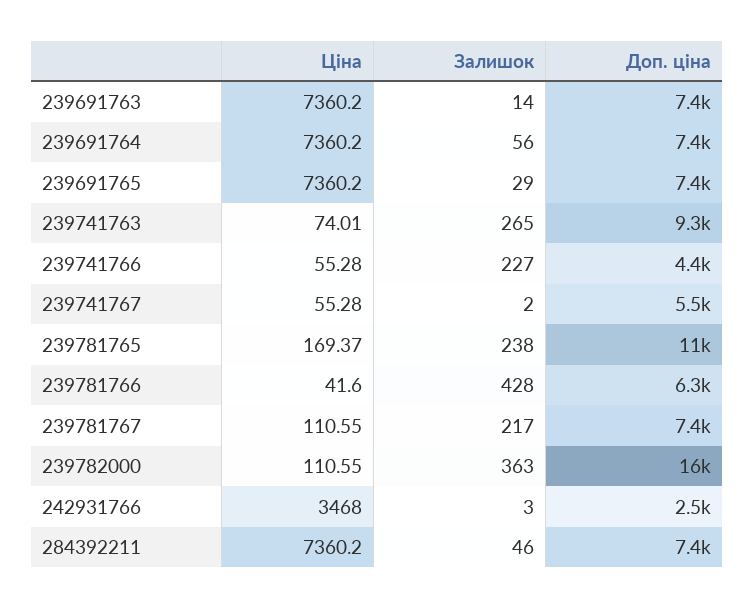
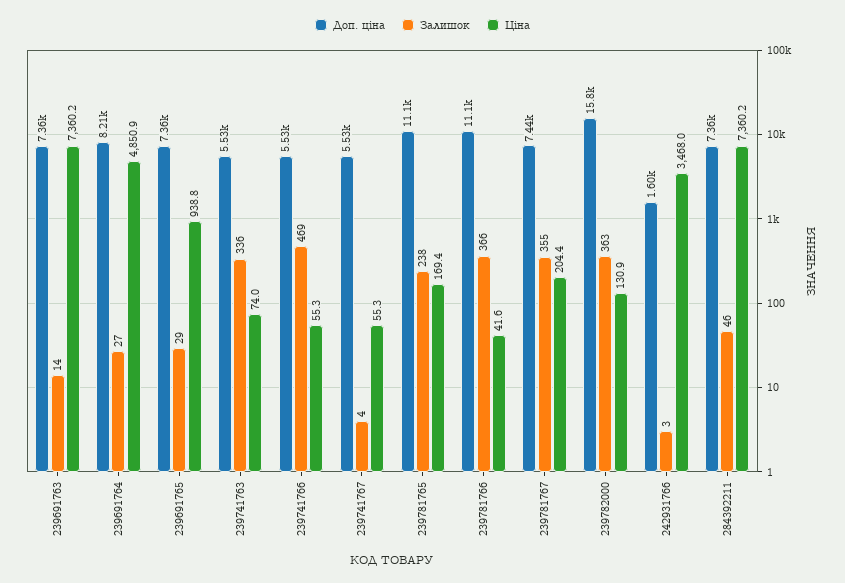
Ціна, 239691764: 7360.2 -> 4850.9
Залишок, 239691764: 56 -> 27
Доп. ціна, 239691764: 7400 -> 8210
Ціна, 239691765: 7360.2 -> 938.8
Залишок, 239741763: 265 -> 336
Доп. ціна, 239741763: 9300 -> 5530
Залишок, 239741766: 227 -> 469
Доп. ціна, 239741766: 4400 -> 5530
Залишок, 239741767: 2 -> 4
Залишок, 239781766: 428 -> 366
Доп. ціна, 239781766: 6300 -> 11100
Ціна, 239781767: 110.55 -> 204.4
Залишок, 239781767: 217 -> 355
Ціна, 239782000: 110.55 -> 130.9
Доп. ціна, 242931766: 2500 -> 1600

